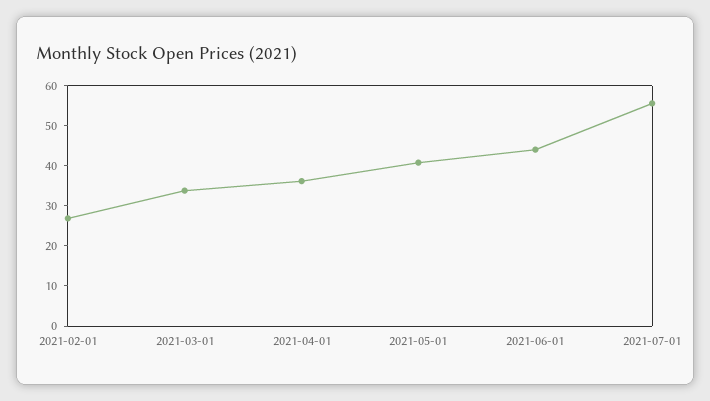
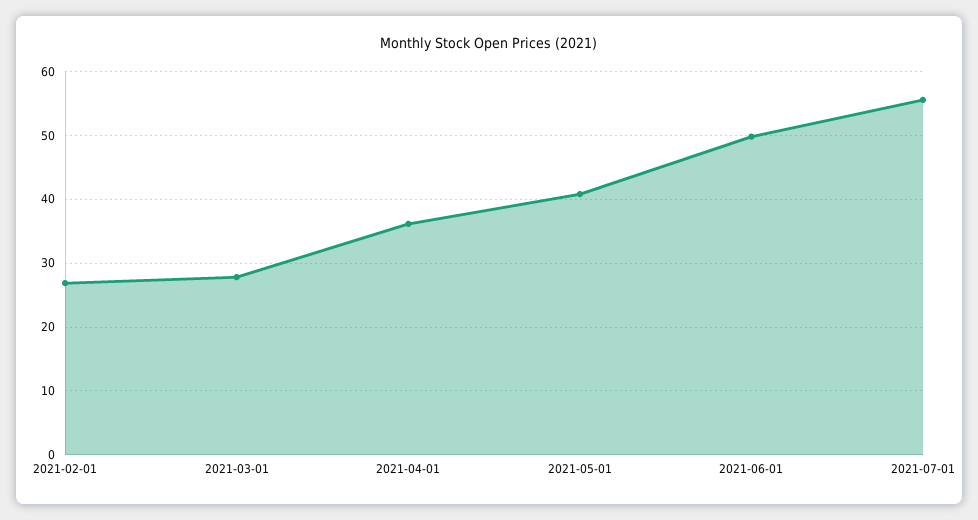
2021-03-01: 34 -> 28
2021-06-01: 44 -> 50

